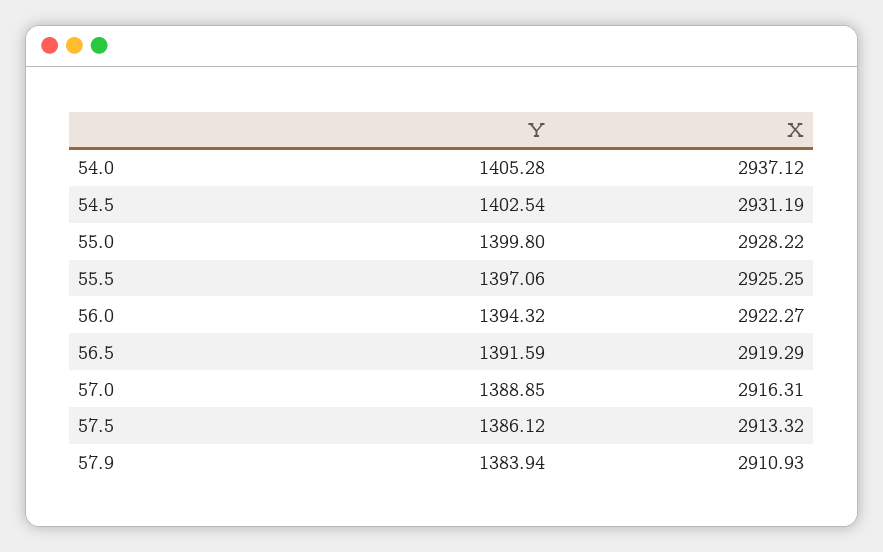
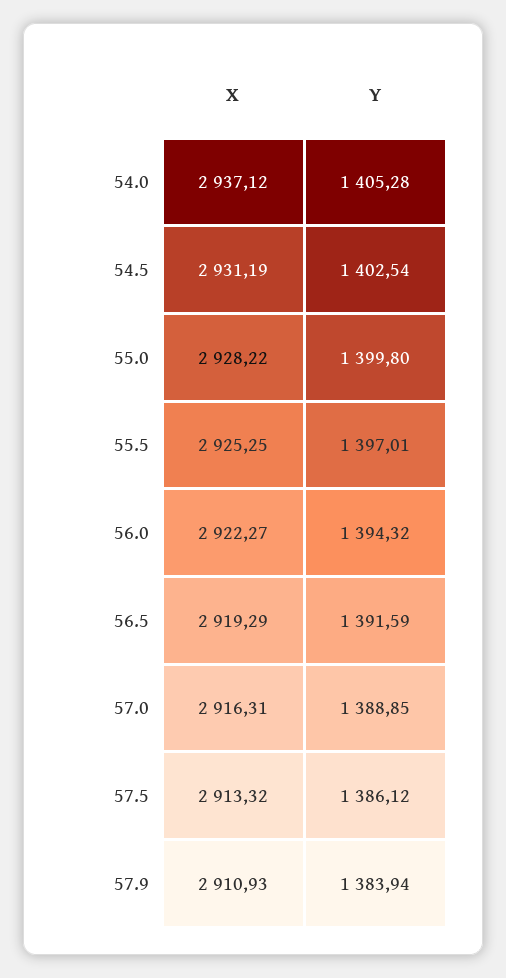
Y, 55.5: 1397.06 -> 1397.01

